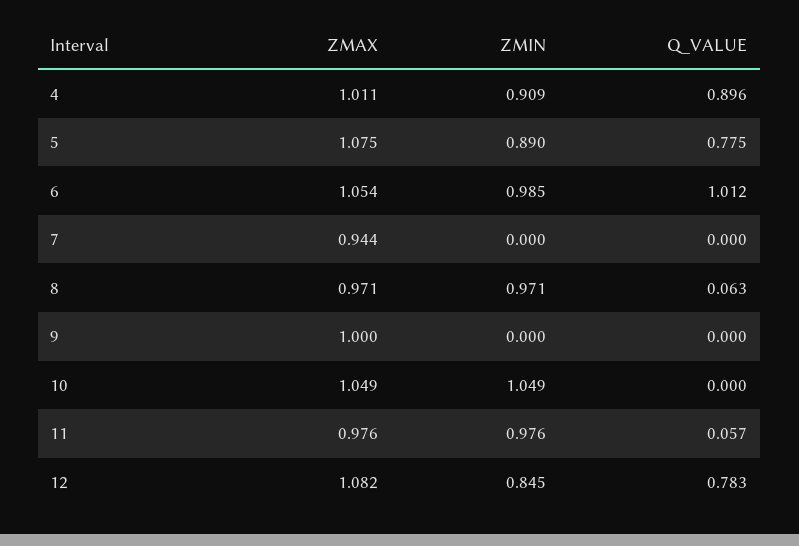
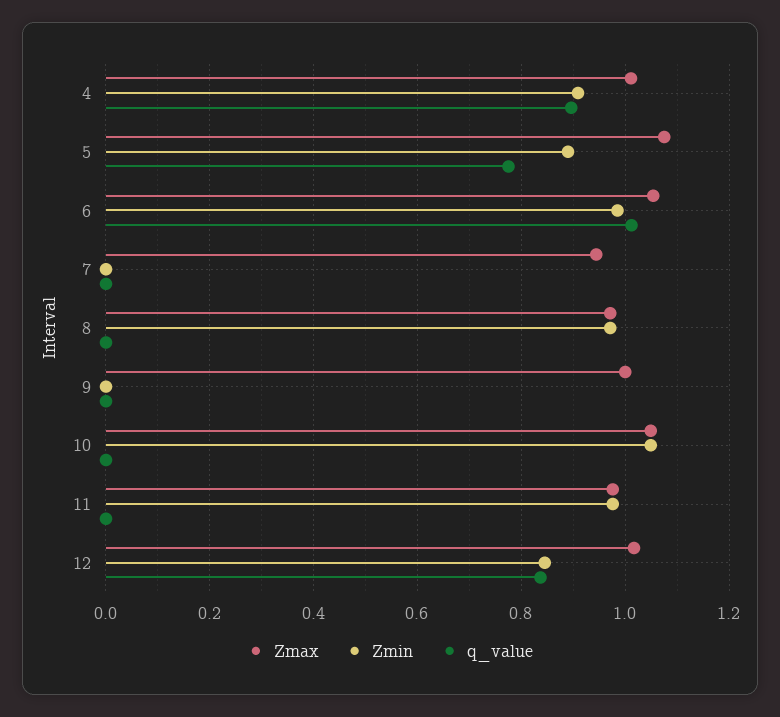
Q_VALUE, 8: 0.063 -> 0
Q_VALUE, 11: 0.057 -> 0
ZMAX, 12: 1.082 -> 1.02
Q_VALUE, 12: 0.783 -> 0.84

